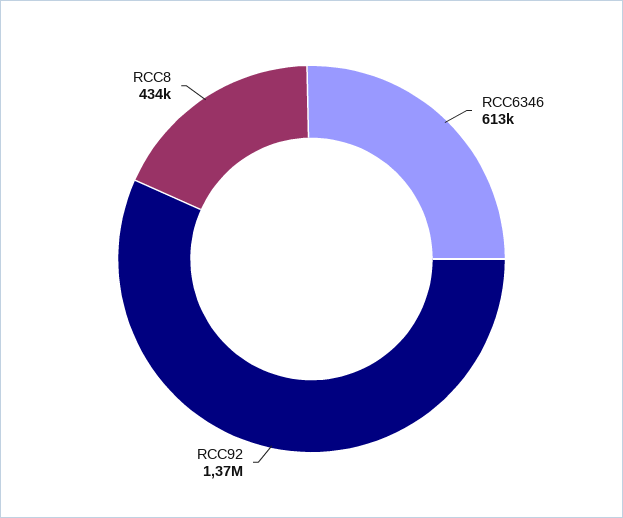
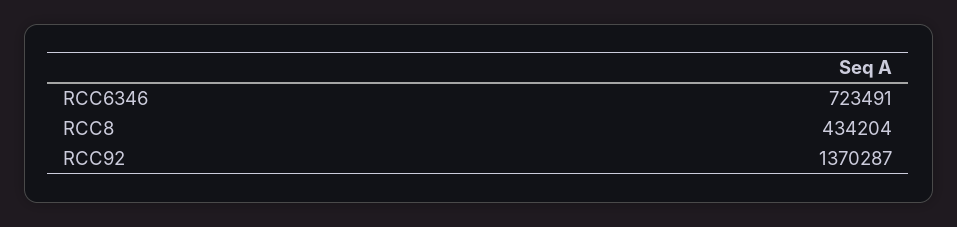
RCC6346: 613000 -> 723491

